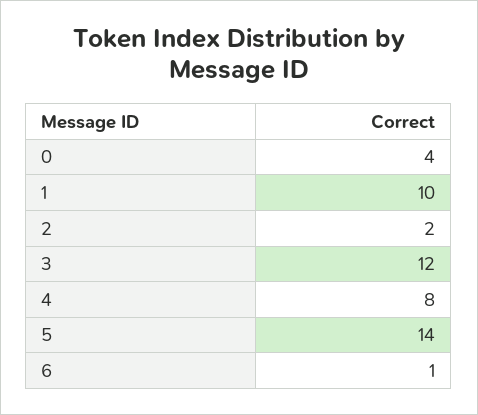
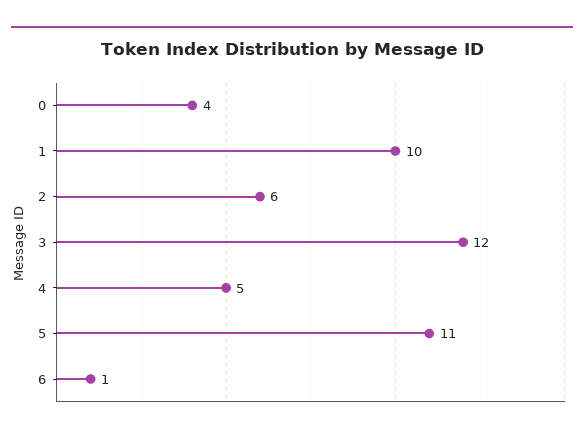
2: 2 -> 6
4: 8 -> 5
5: 14 -> 11

